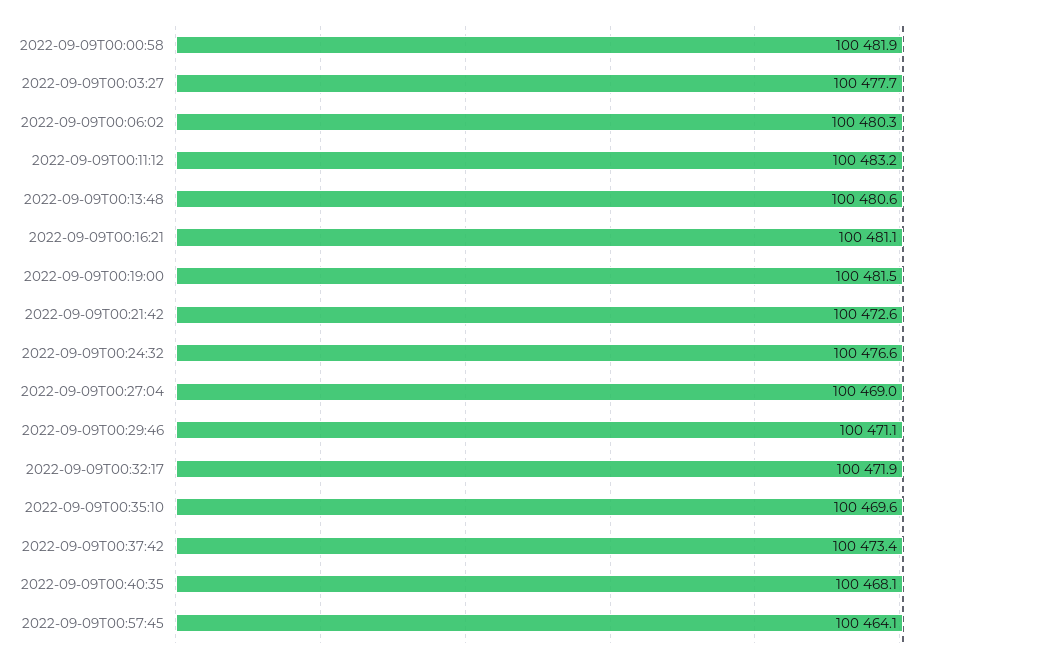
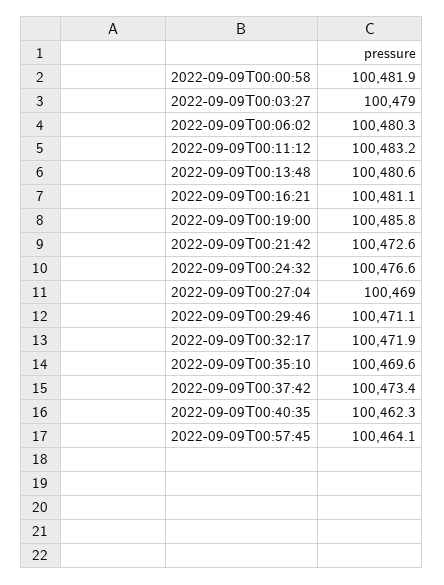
2022-09-09T00:03:27: 100477.7 -> 100479
2022-09-09T00:19:00: 100481.5 -> 100485.8
2022-09-09T00:40:35: 100468.1 -> 100462.3

